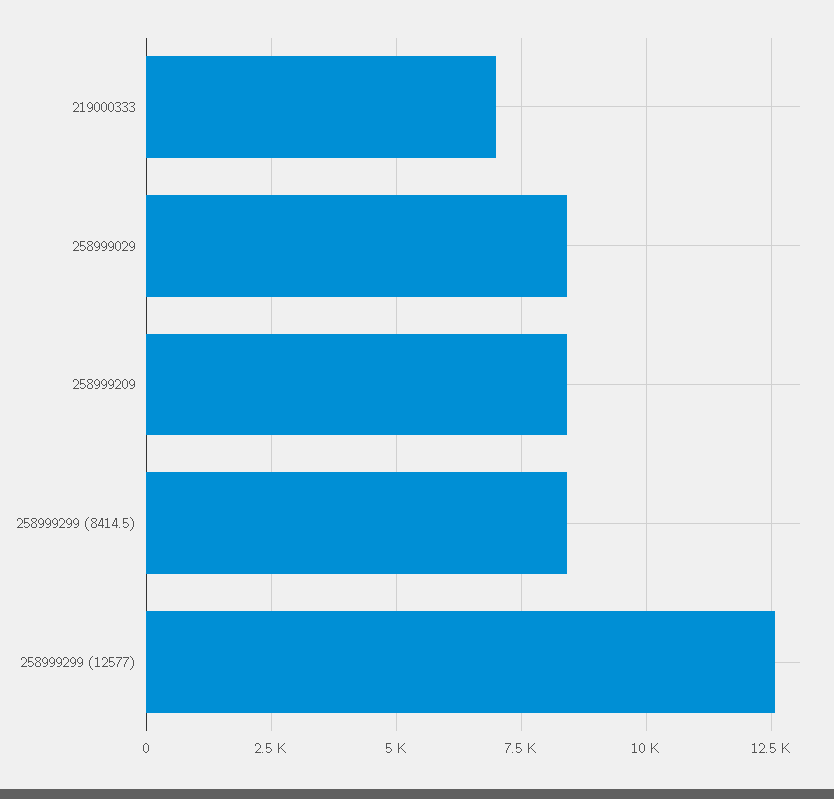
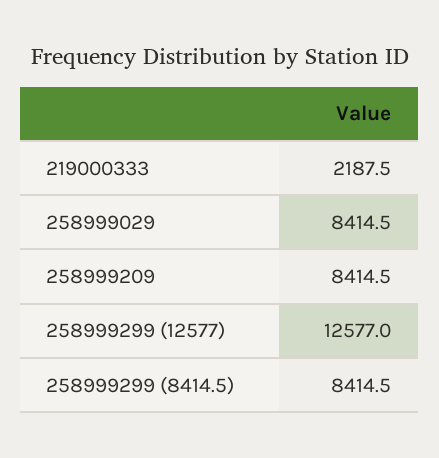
219000333: 7000 -> 2187.5

